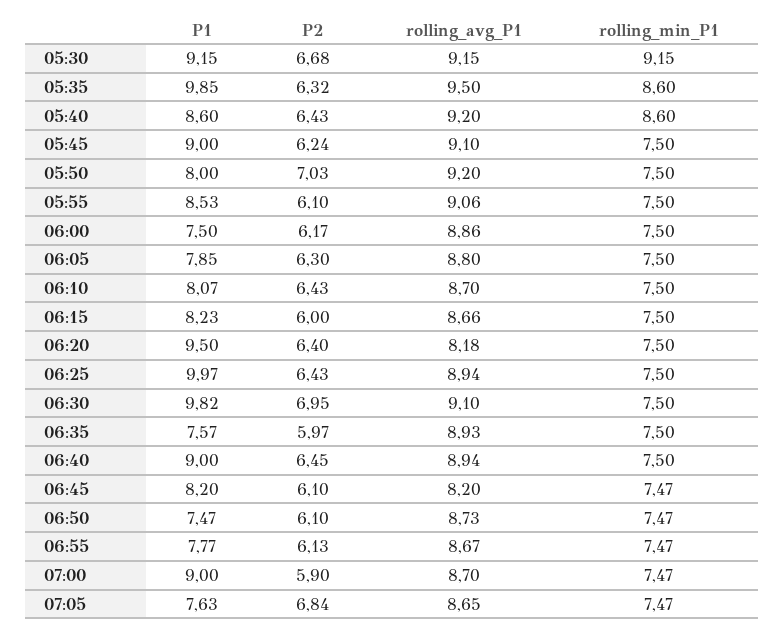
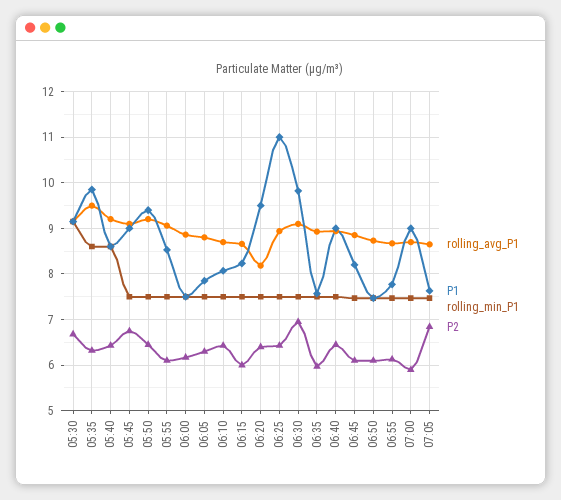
P2, 05:45: 6.24 -> 6.8
P1, 05:50: 8 -> 9.4
P2, 05:50: 7.03 -> 6.4
P1, 06:25: 9.97 -> 11
rolling_avg_P1, 06:45: 8.2 -> 8.8

